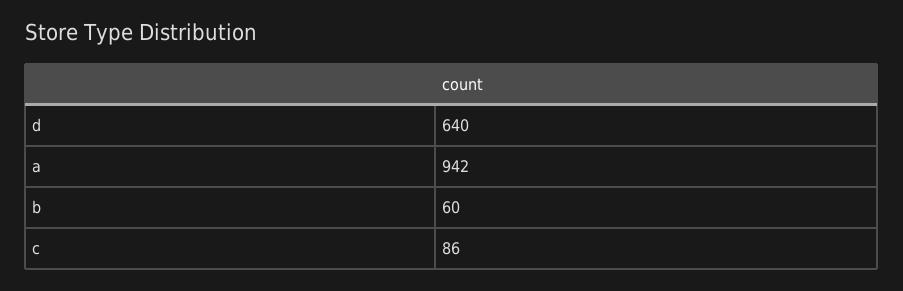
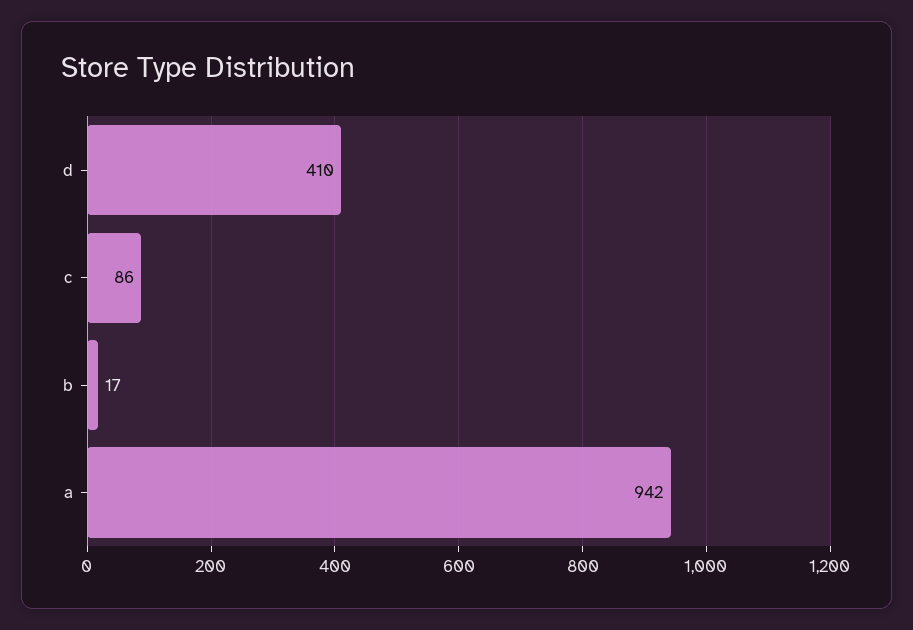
d: 640 -> 410
b: 60 -> 17

